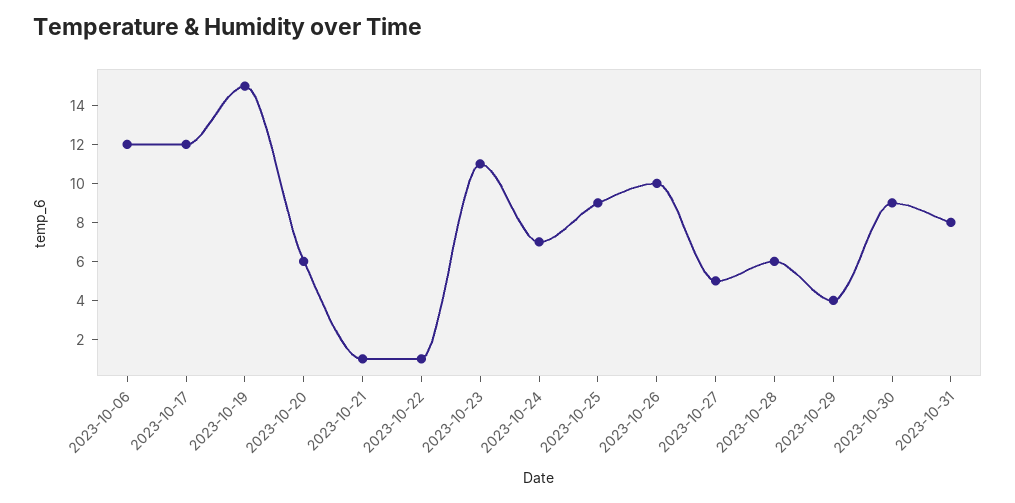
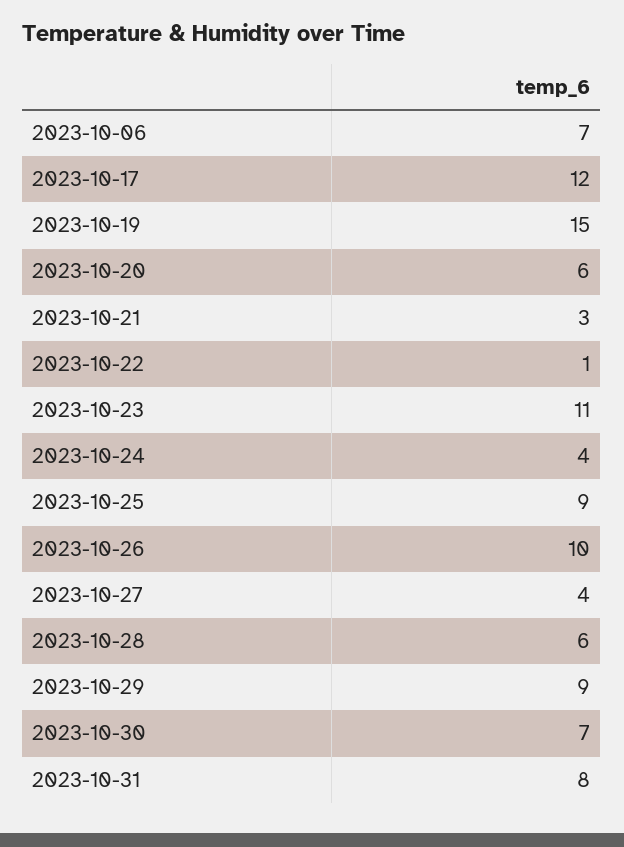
2023-10-06: 12 -> 7
2023-10-21: 1 -> 3
2023-10-24: 7 -> 4
2023-10-27: 5 -> 4
2023-10-29: 4 -> 9
2023-10-30: 9 -> 7

